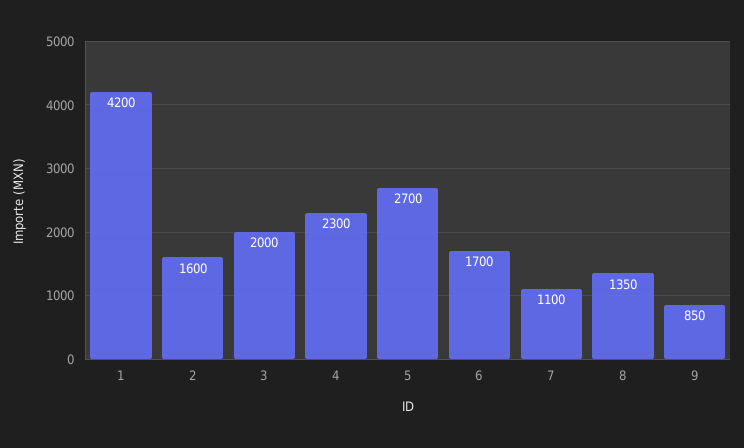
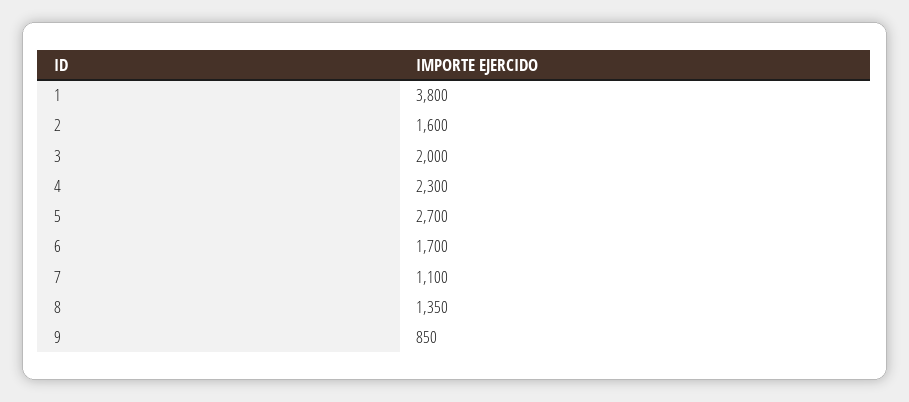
1: 4200 -> 3800

